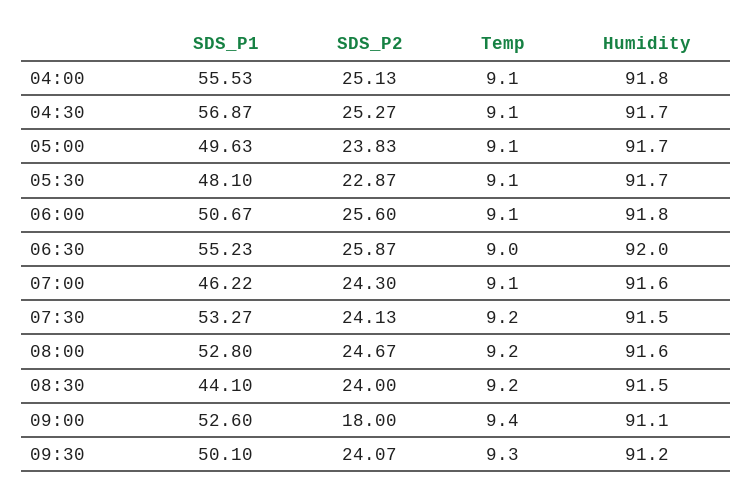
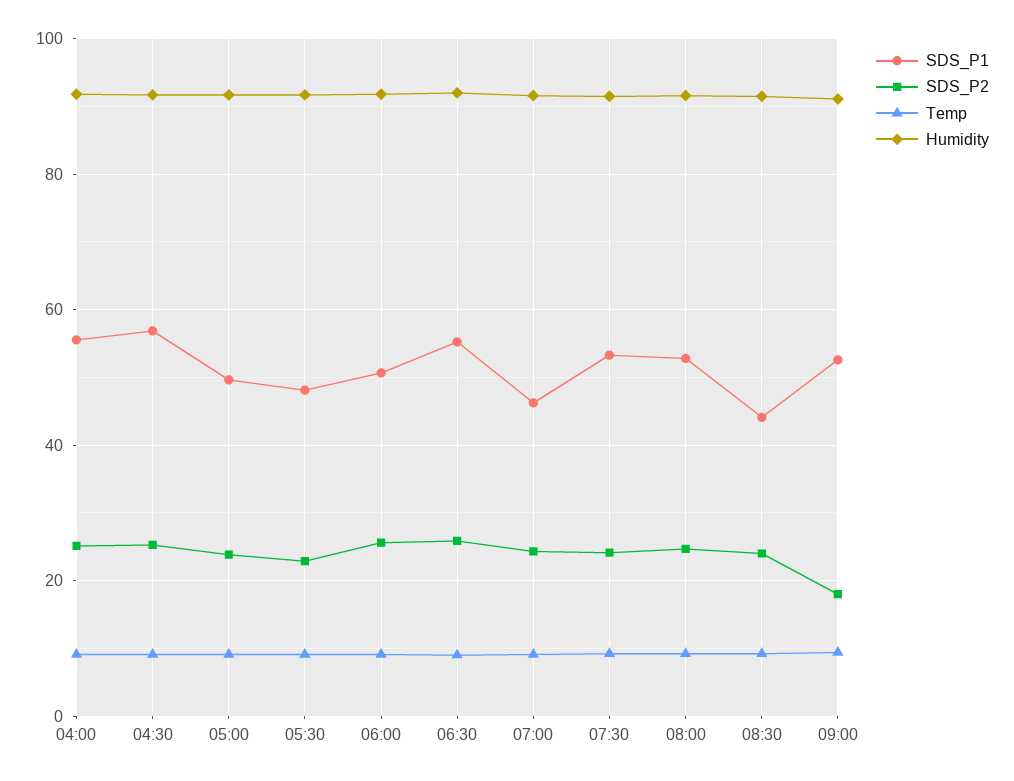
SDS_P1, 09:30: 50.1 -> none
SDS_P2, 09:30: 24.07 -> none
Temp, 09:30: 9.3 -> none
Humidity, 09:30: 91.2 -> none

